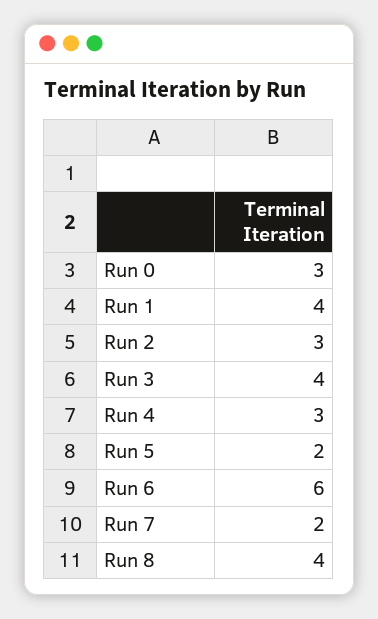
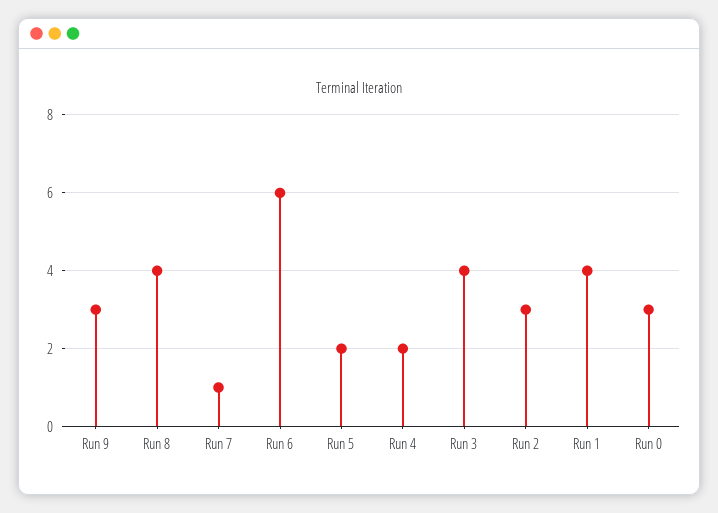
Run 4: 3 -> 2
Run 7: 2 -> 1
Run 9: none -> 3

